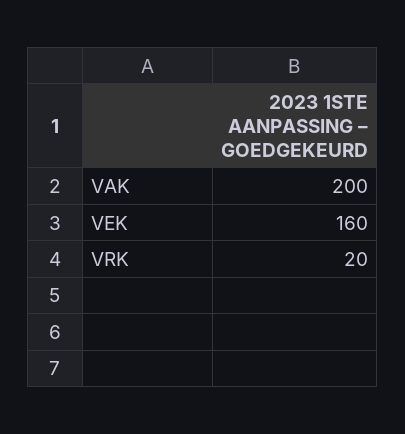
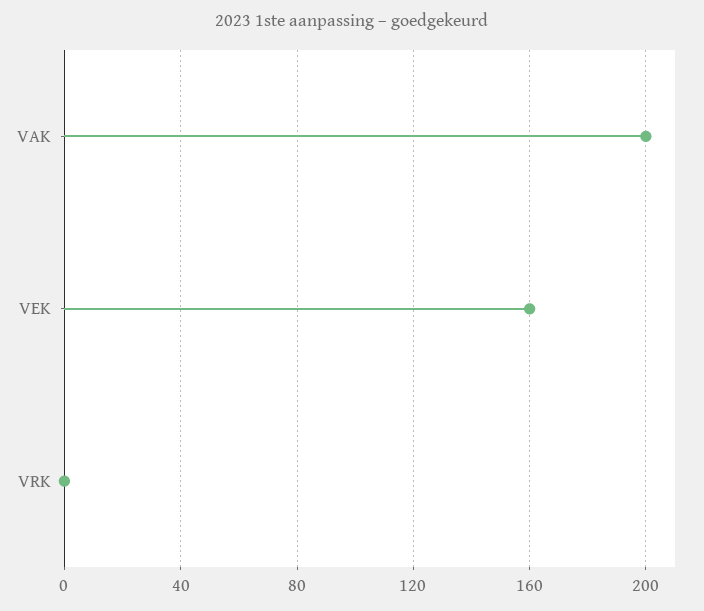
VRK: 20 -> 0

